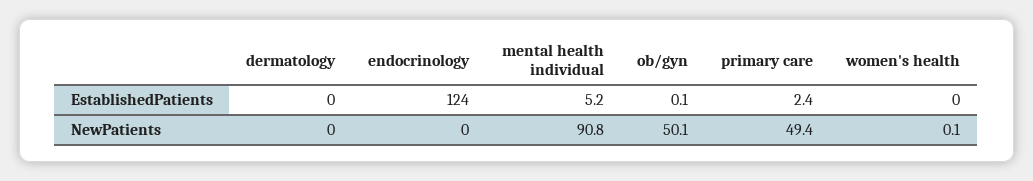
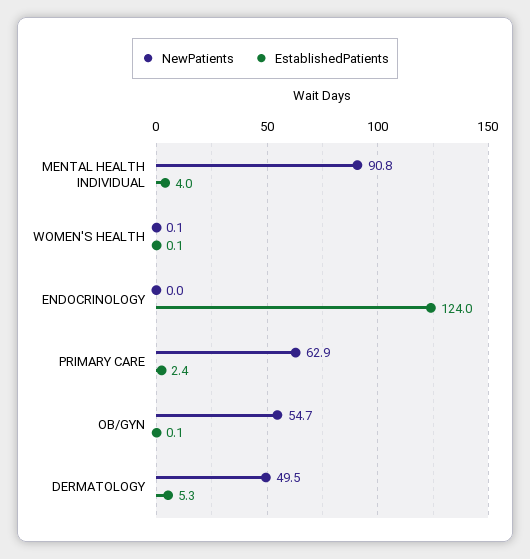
EstablishedPatients, dermatology: 0 -> 5.3
EstablishedPatients, mental health individual: 5.2 -> 4
EstablishedPatients, women's health: 0 -> 0.1
NewPatients, dermatology: 0 -> 49.5
NewPatients, ob/gyn: 50.1 -> 54.7
NewPatients, primary care: 49.4 -> 62.9

